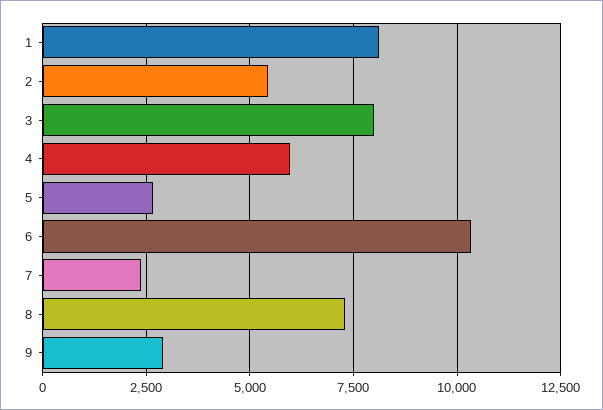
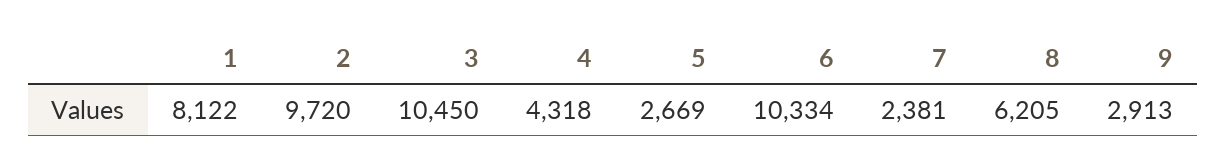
2: 5500 -> 9720
3: 8000 -> 10450
4: 6000 -> 4318
8: 7250 -> 6205

